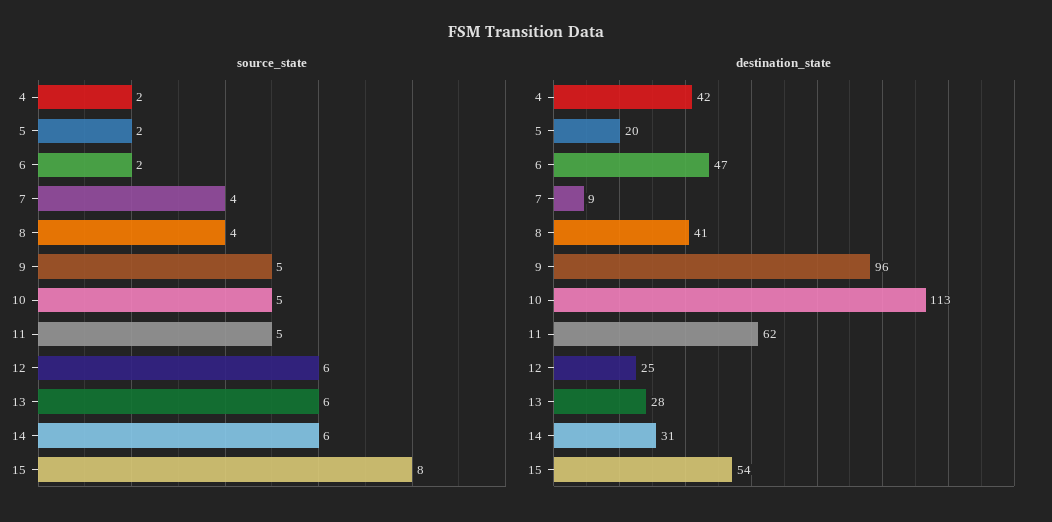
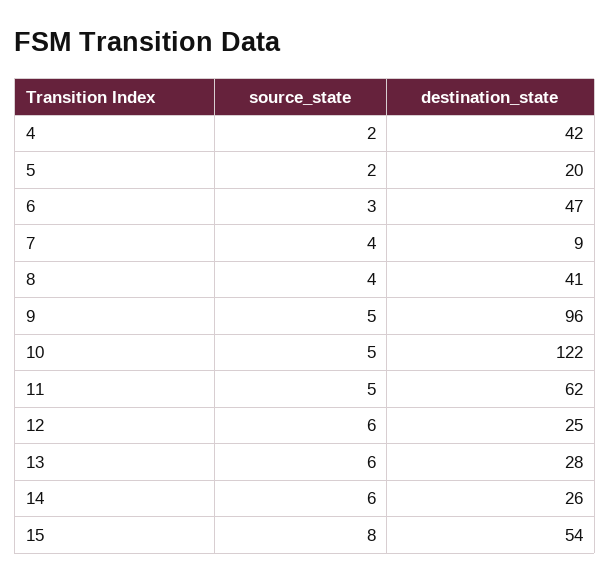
source_state, 6: 2 -> 3
destination_state, 10: 113 -> 122
destination_state, 14: 31 -> 26

